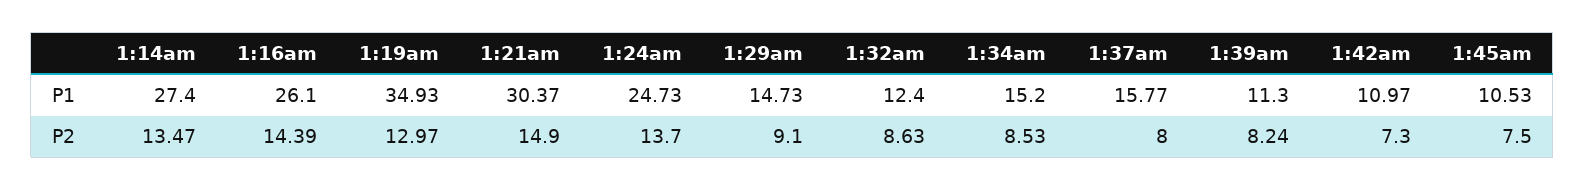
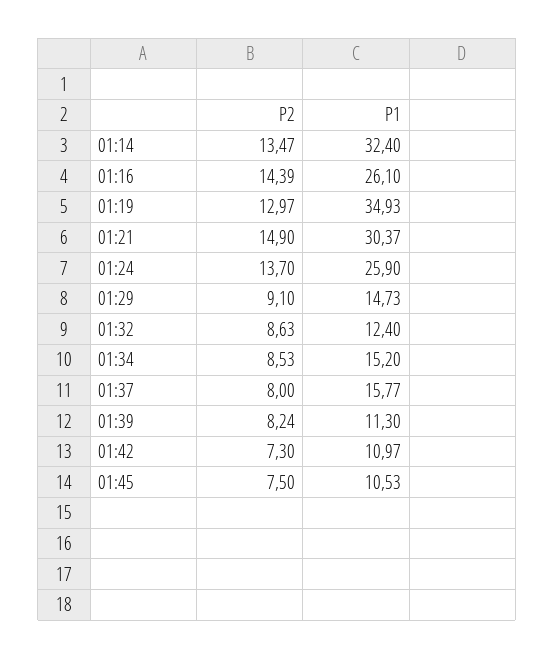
1:14am, P1: 27.4 -> 32.4
1:24am, P1: 24.73 -> 25.9

